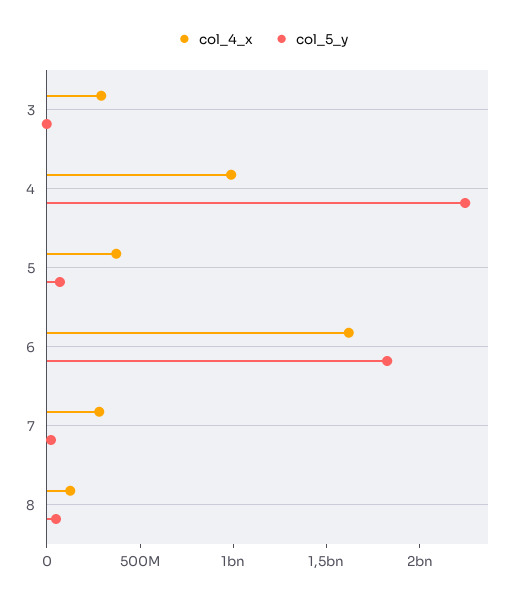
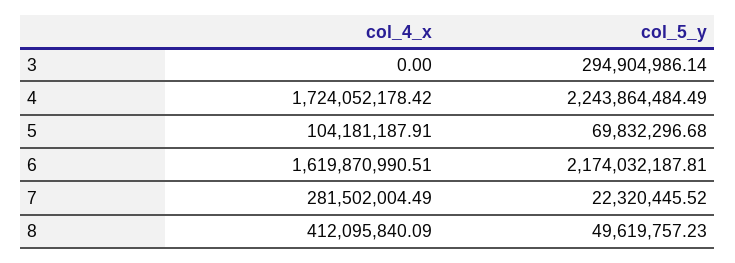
col_4_x, 3: 300000000 -> 0
col_5_y, 3: 0 -> 294904986.14
col_4_x, 4: 1000000000 -> 1724052178.42
col_4_x, 5: 400000000 -> 104181187.91
col_5_y, 6: 1800000000 -> 2174032187.81
col_4_x, 8: 100000000 -> 412095840.09

